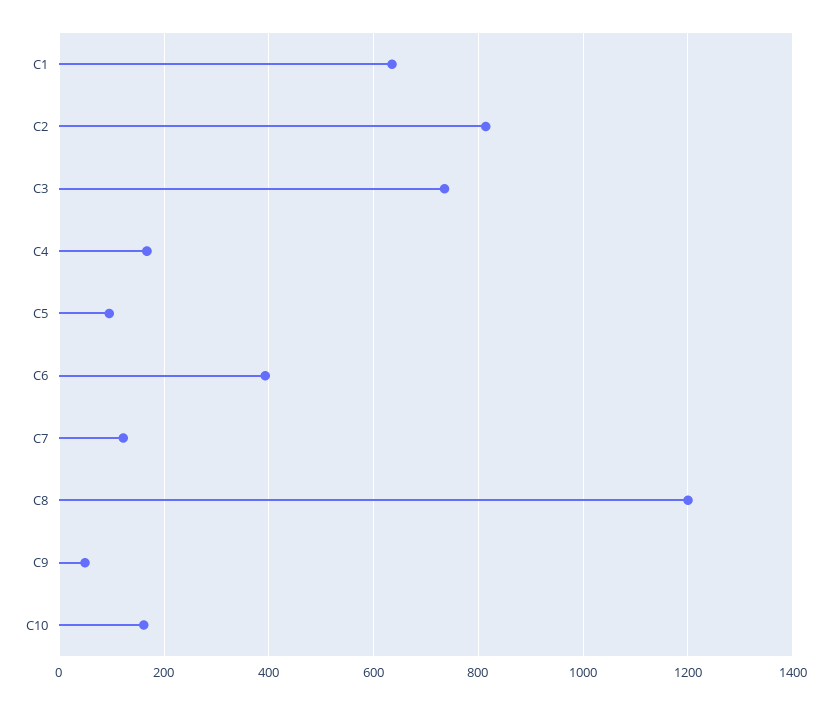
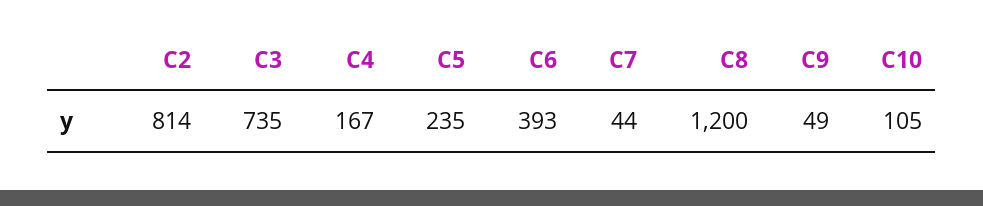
C1: 640 -> none
C5: 100 -> 235
C7: 120 -> 44
C10: 160 -> 105

